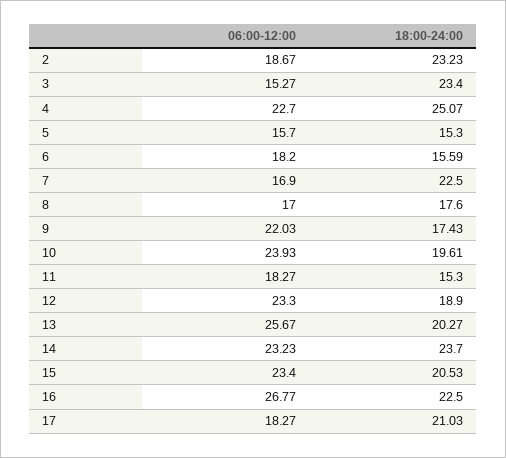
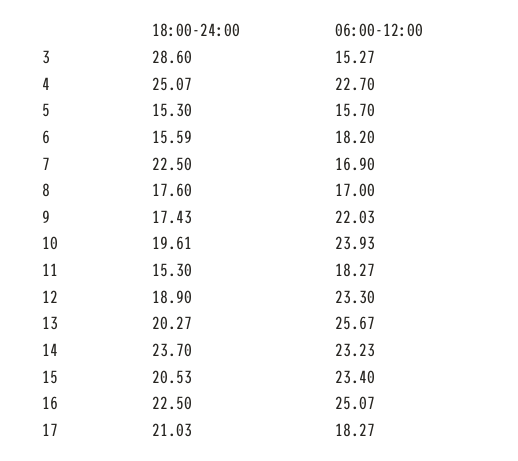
06:00-12:00, 2: 18.67 -> none
18:00-24:00, 2: 23.23 -> none
18:00-24:00, 3: 23.4 -> 28.6
06:00-12:00, 16: 26.77 -> 25.07

